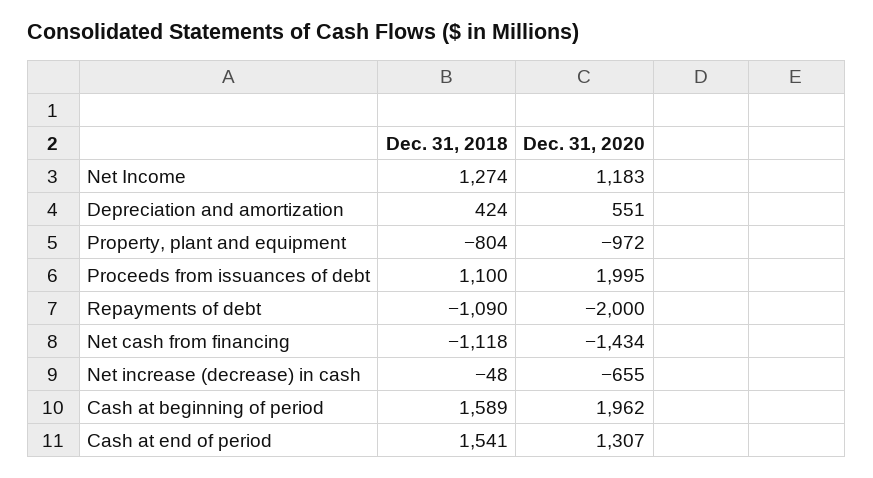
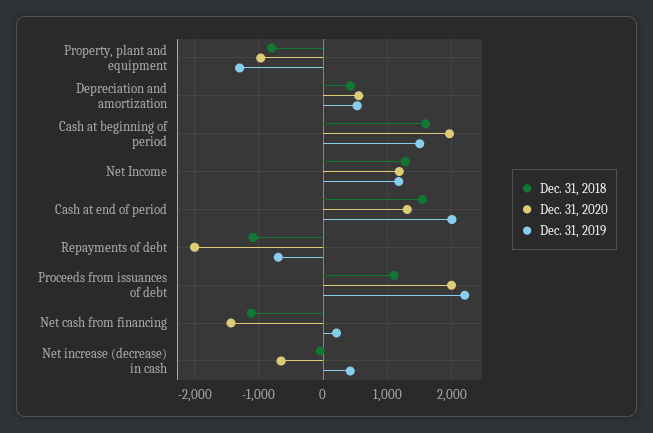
Dec. 31, 2019, Property, plant and equipment: none -> -1300
Dec. 31, 2019, Depreciation and amortization: none -> 500
Dec. 31, 2019, Cash at beginning of period: none -> 1500
Dec. 31, 2019, Net Income: none -> 1200
Dec. 31, 2019, Cash at end of period: none -> 2000
Dec. 31, 2019, Repayments of debt: none -> -700
Dec. 31, 2019, Proceeds from issuances of debt: none -> 2200
Dec. 31, 2019, Net cash from financing: none -> 200
Dec. 31, 2019, Net increase (decrease) in cash: none -> 400

